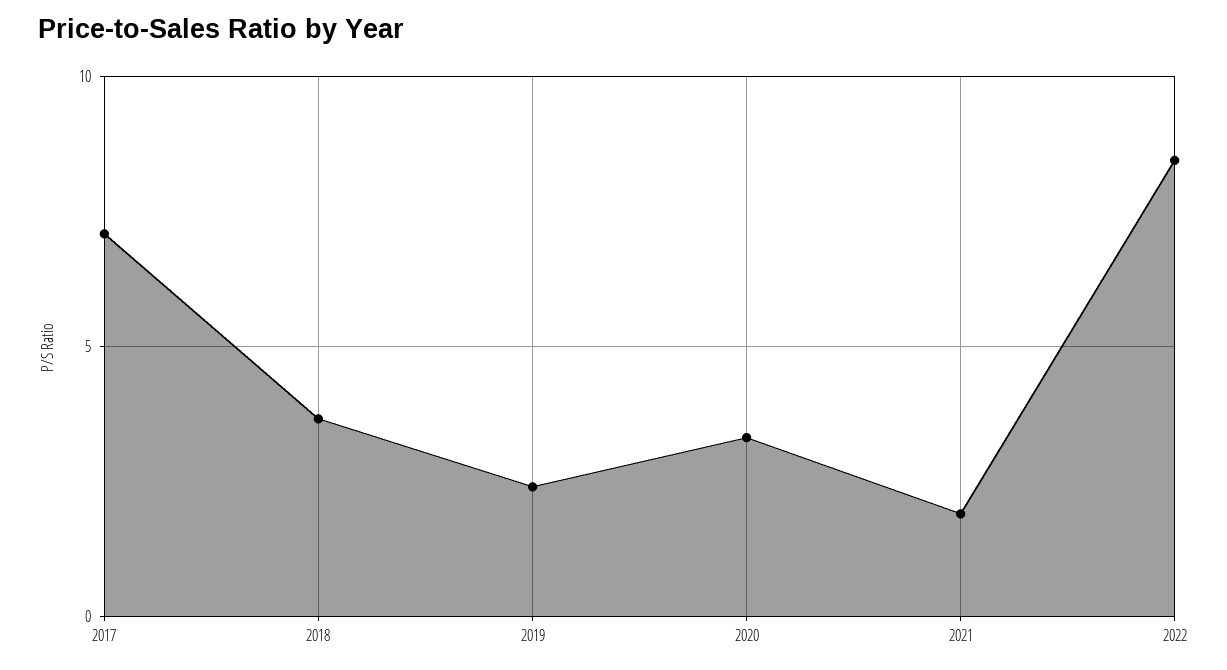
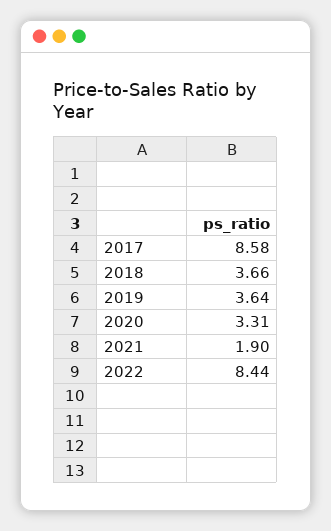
2017: 7 -> 8.58
2019: 2.5 -> 3.64

